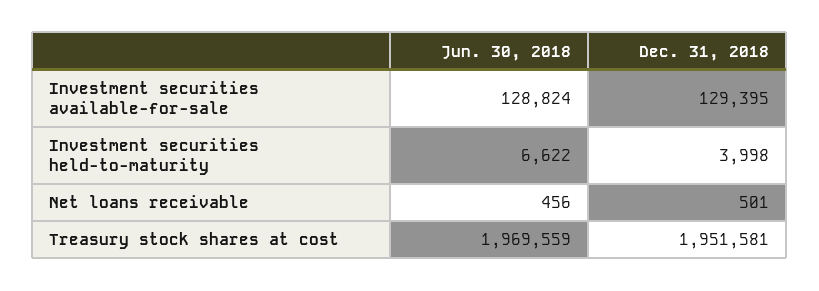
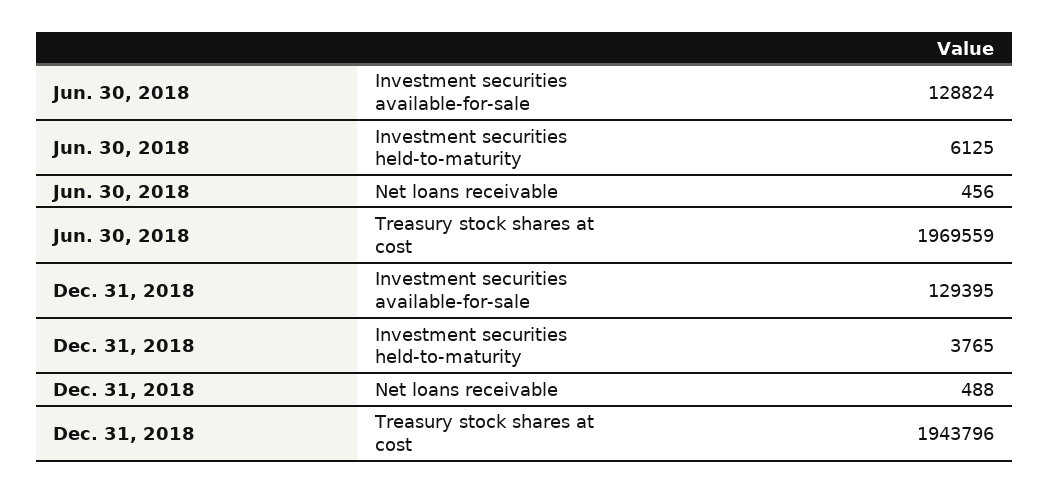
Jun. 30, 2018, Investment securities held-to-maturity: 6622 -> 6125
Dec. 31, 2018, Investment securities held-to-maturity: 3998 -> 3765
Dec. 31, 2018, Net loans receivable: 501 -> 488
Dec. 31, 2018, Treasury stock shares at cost: 1951581 -> 1943796

